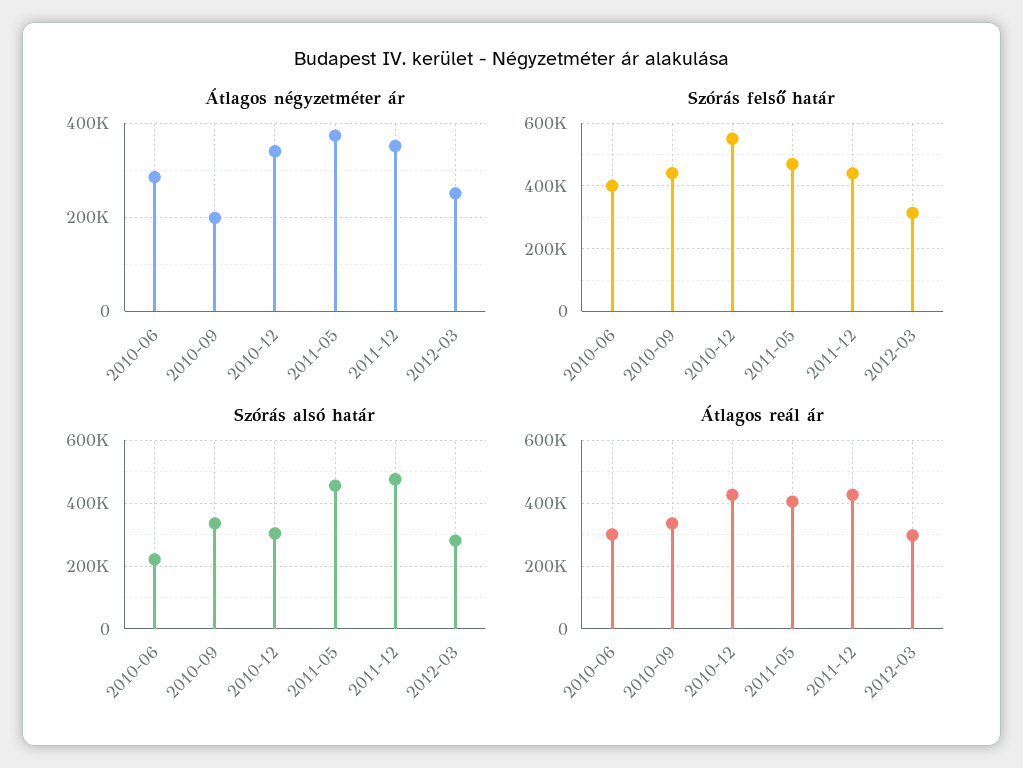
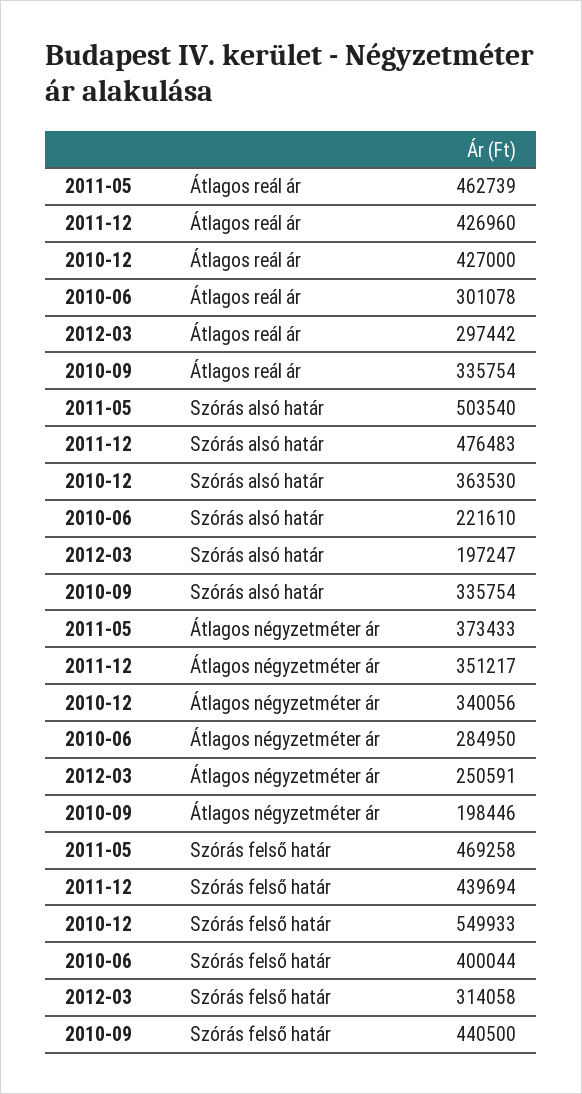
Szórás alsó határ, 2010-12: 300000 -> 363530
Szórás alsó határ, 2011-05: 460000 -> 503540
Szórás alsó határ, 2012-03: 280000 -> 197247
Átlagos reál ár, 2011-05: 400000 -> 462739

